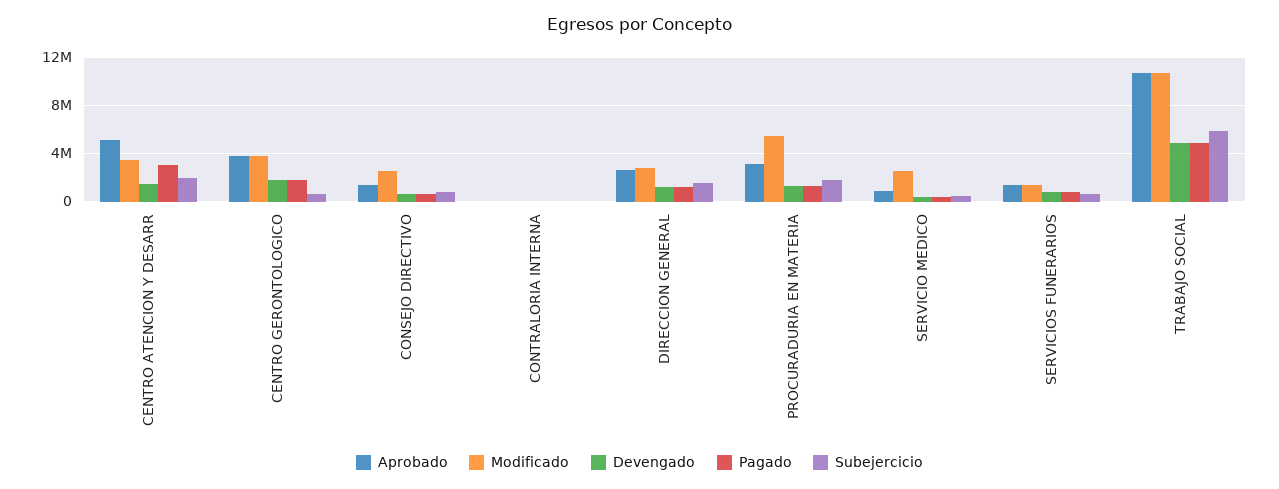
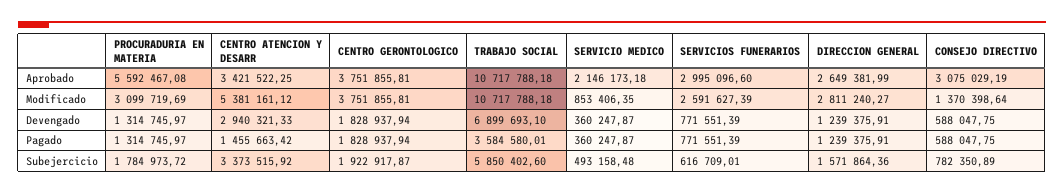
Aprobado, CENTRO ATENCION Y DESARR: 5000000 -> 3421522.25
Modificado, CENTRO ATENCION Y DESARR: 3500000 -> 5381161.12
Devengado, CENTRO ATENCION Y DESARR: 1500000 -> 2940321.33
Pagado, CENTRO ATENCION Y DESARR: 3000000 -> 1455663.42
Subejercicio, CENTRO ATENCION Y DESARR: 2000000 -> 3373515.92
Subejercicio, CENTRO GERONTOLOGICO: 500000 -> 1922917.87
Aprobado, CONSEJO DIRECTIVO: 1500000 -> 3075029.19
Modificado, CONSEJO DIRECTIVO: 2500000 -> 1370398.64
Aprobado, CONTRALORIA INTERNA: 0 -> none
Modificado, CONTRALORIA INTERNA: 0 -> none
Devengado, CONTRALORIA INTERNA: 0 -> none
Pagado, CONTRALORIA INTERNA: 0 -> none
Subejercicio, CONTRALORIA INTERNA: 0 -> none
Aprobado, PROCURADURIA EN MATERIA: 3000000 -> 5592467.08
Modificado, PROCURADURIA EN MATERIA: 5500000 -> 3099719.69
Aprobado, SERVICIO MEDICO: 1000000 -> 2146173.18
Modificado, SERVICIO MEDICO: 2500000 -> 853406.35
Aprobado, SERVICIOS FUNERARIOS: 1500000 -> 2995096.6
Modificado, SERVICIOS FUNERARIOS: 1500000 -> 2591627.39
Devengado, TRABAJO SOCIAL: 5000000 -> 6899693.1
Pagado, TRABAJO SOCIAL: 5000000 -> 3584580.01

